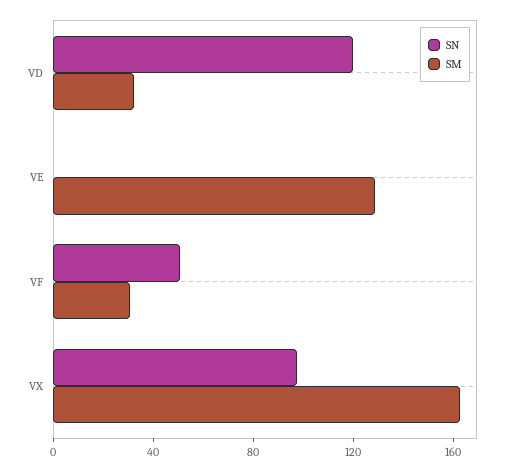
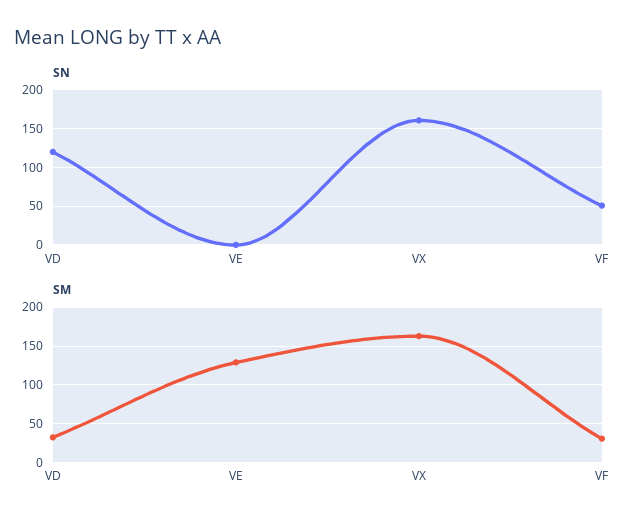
SN, VX: 100 -> 160

